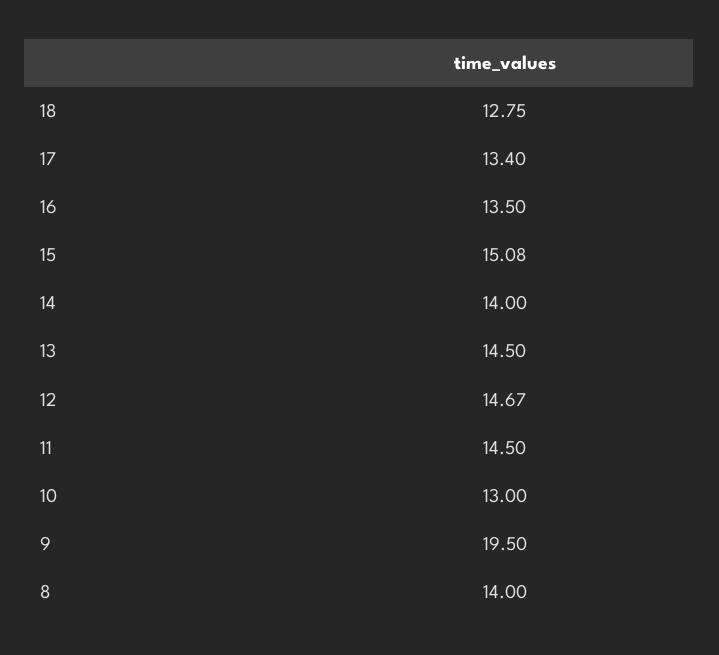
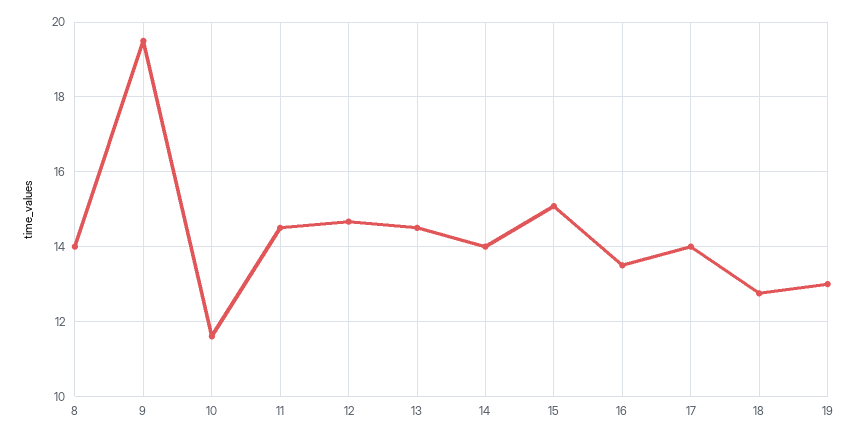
17: 13.4 -> 14
10: 13 -> 11.6
19: none -> 13

